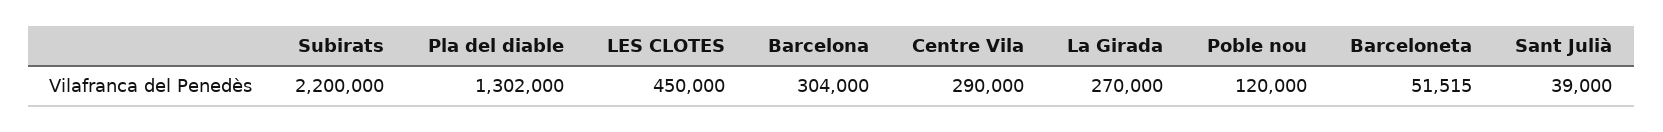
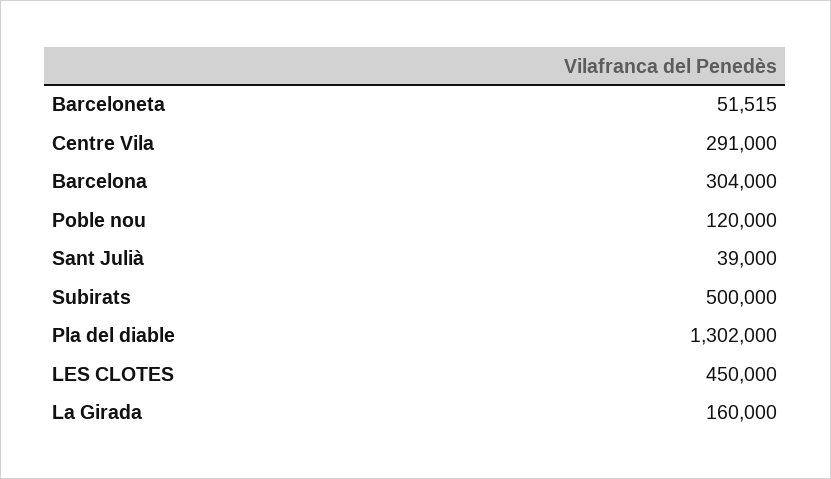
Subirats: 2200000 -> 500000
Centre Vila: 290000 -> 291000
La Girada: 270000 -> 160000

